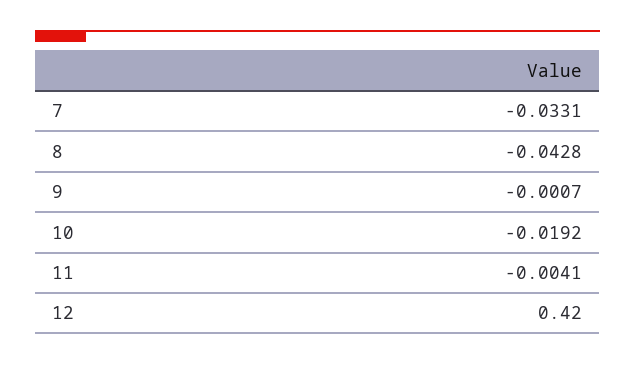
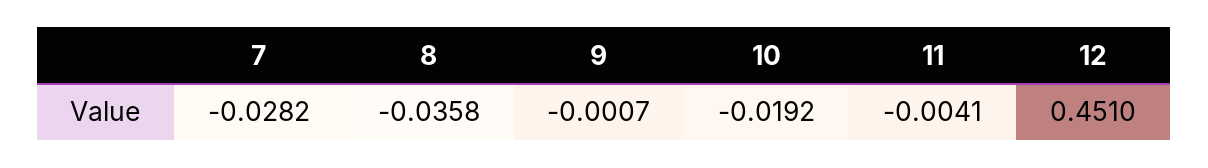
7: -0.0331 -> -0.0282
8: -0.0428 -> -0.0358
12: 0.42 -> 0.451

